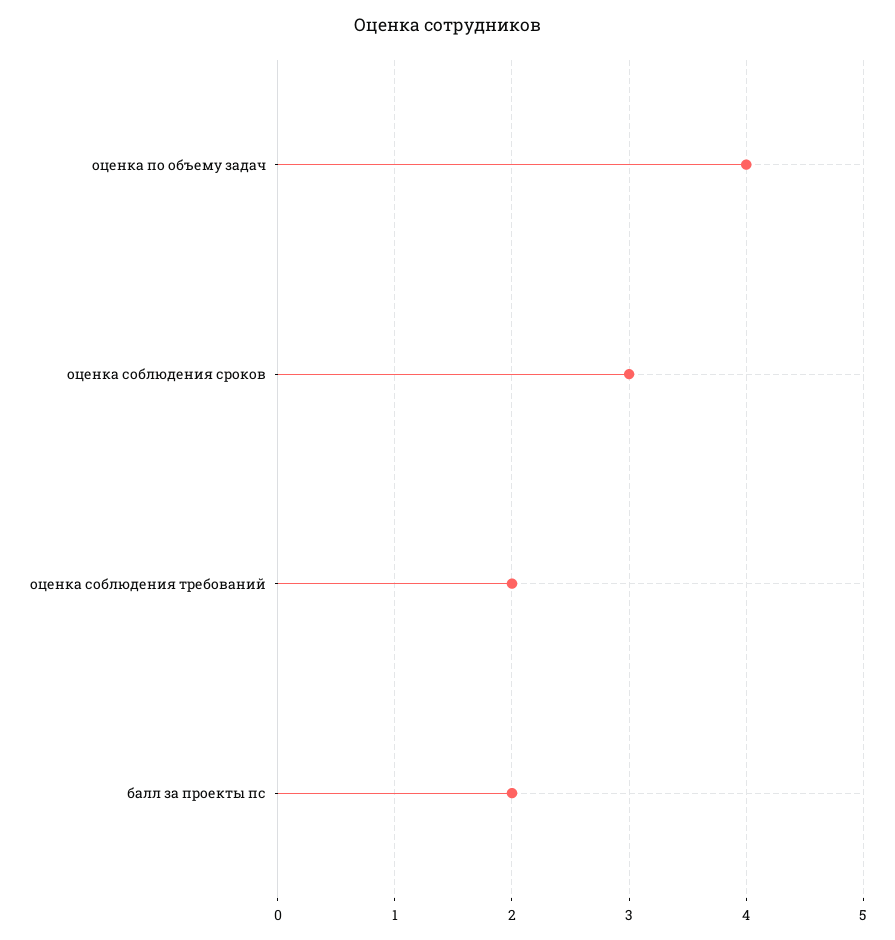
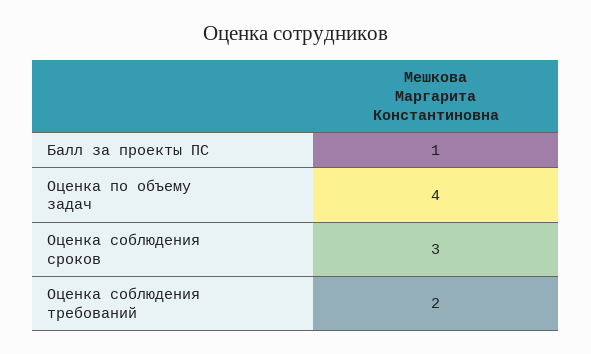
балл за проекты пс: 2 -> 1

